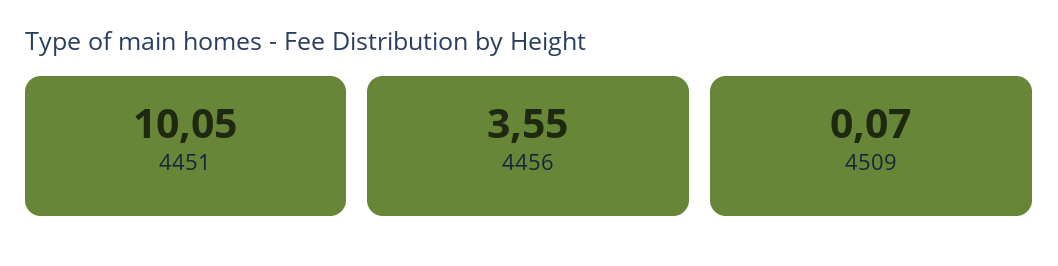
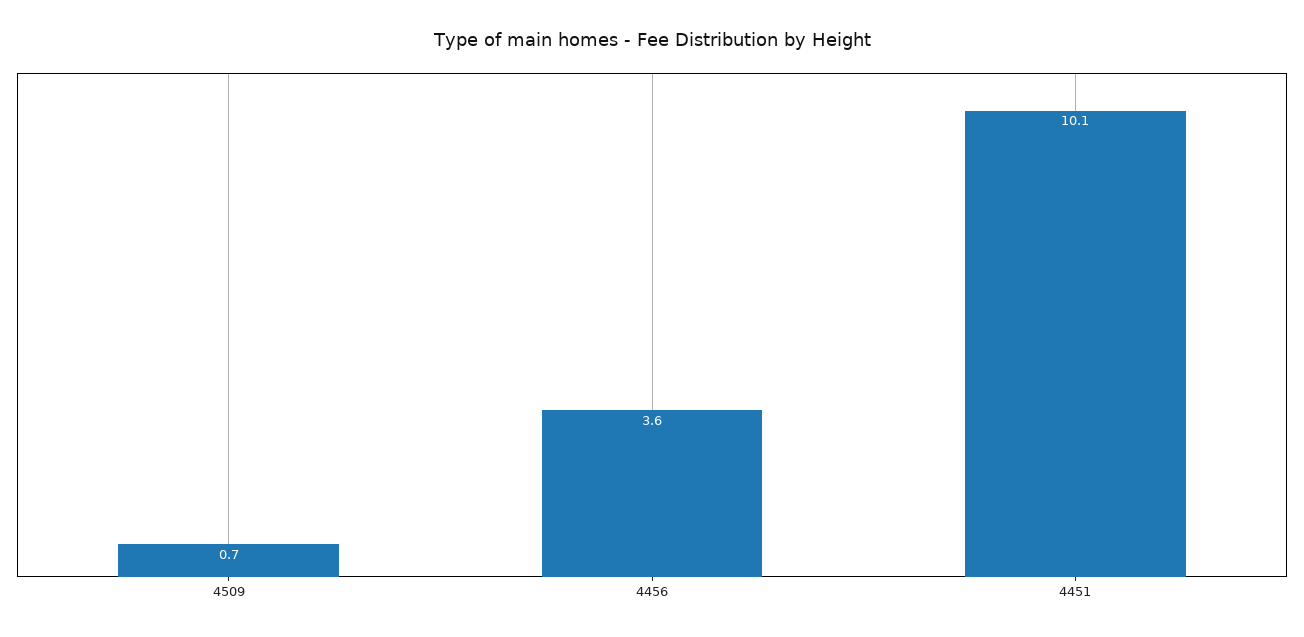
4509: 0.07 -> 0.7

